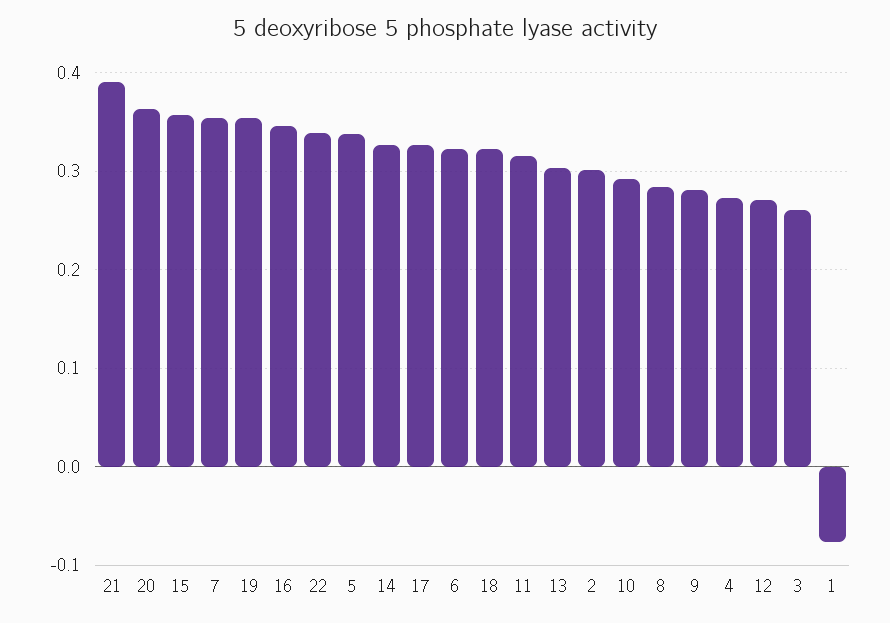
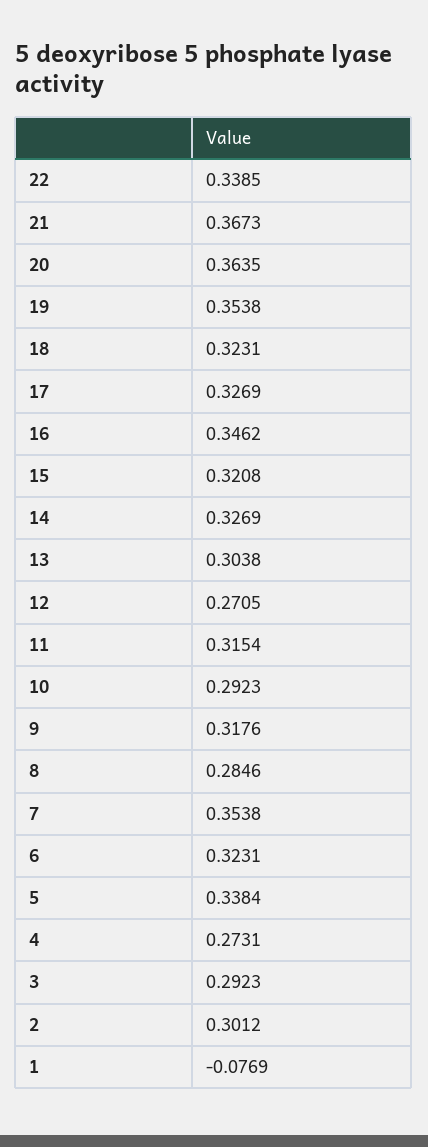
21: 0.39 -> 0.3673
15: 0.36 -> 0.3208
9: 0.28 -> 0.3176
3: 0.26 -> 0.2923

